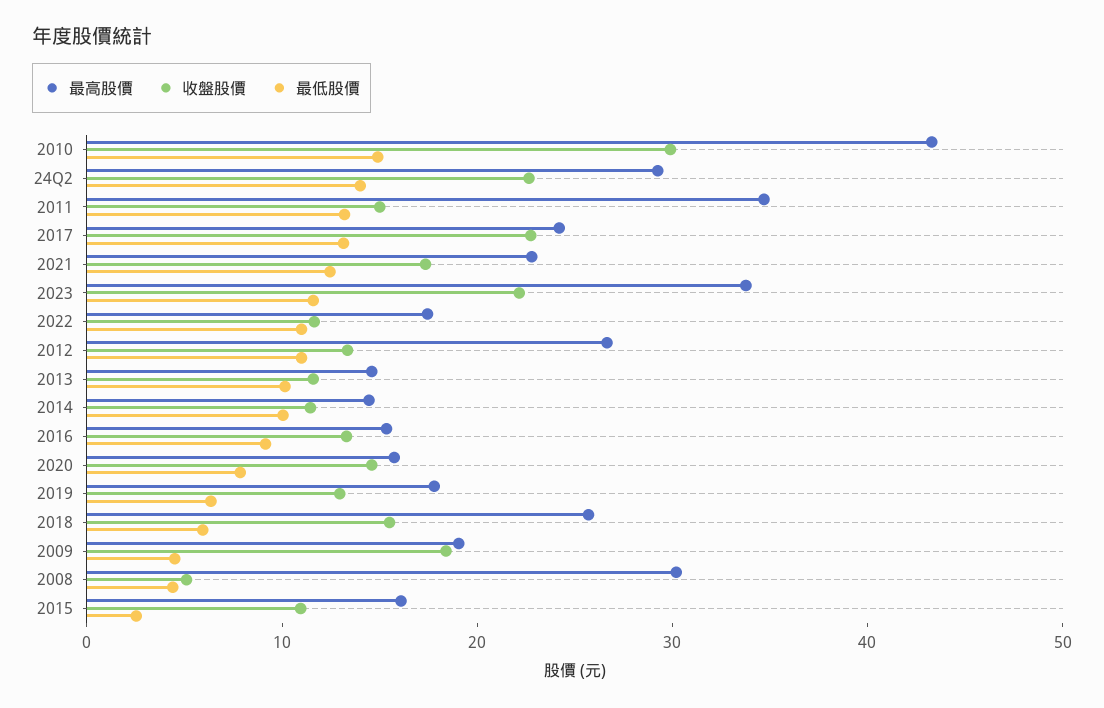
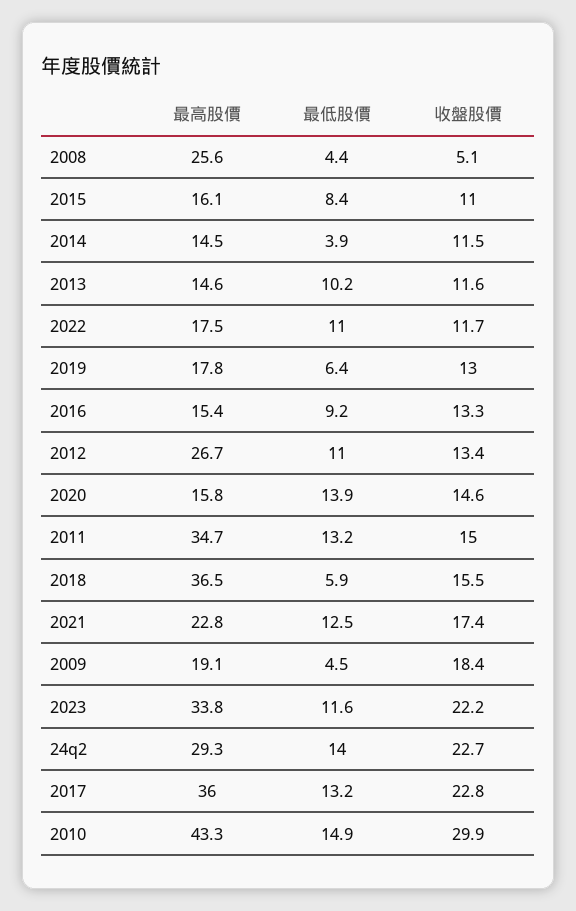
最高股價, 2017: 24 -> 36
最低股價, 2014: 10 -> 3.9
最低股價, 2020: 8 -> 13.9
最高股價, 2018: 26 -> 36.5
最高股價, 2008: 30 -> 25.6
最低股價, 2015: 2 -> 8.4

